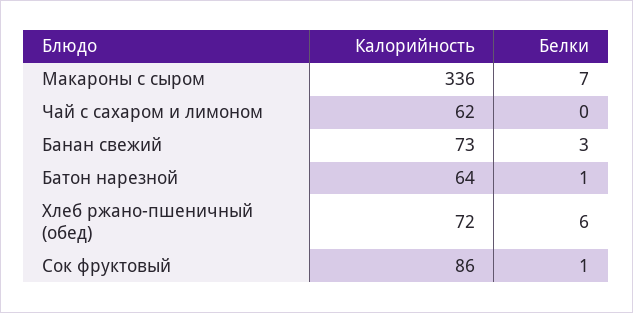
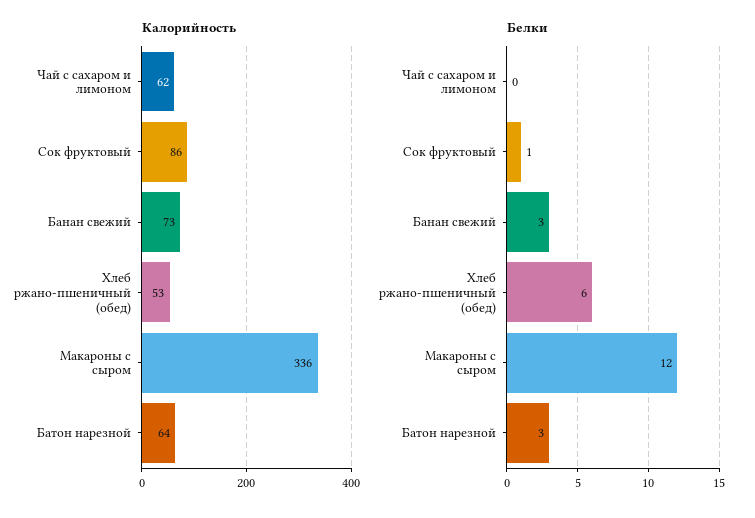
Белки, Макароны с сыром: 7 -> 12
Белки, Батон нарезной: 1 -> 3
Калорийность, Хлеб ржано-пшеничный (обед): 72 -> 53

